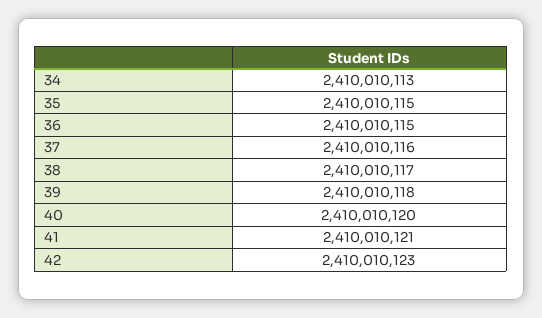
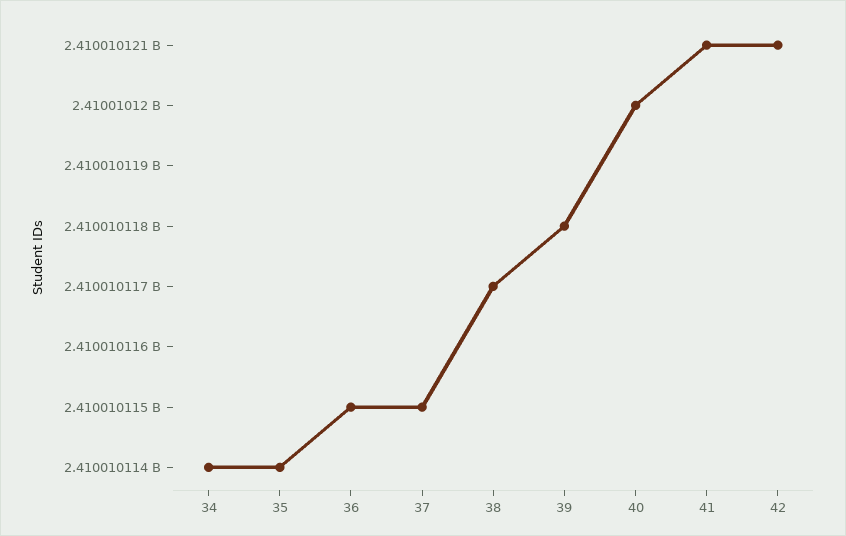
34: 2410010113 -> 2410010114
35: 2410010115 -> 2410010114
37: 2410010116 -> 2410010115
42: 2410010123 -> 2410010121

